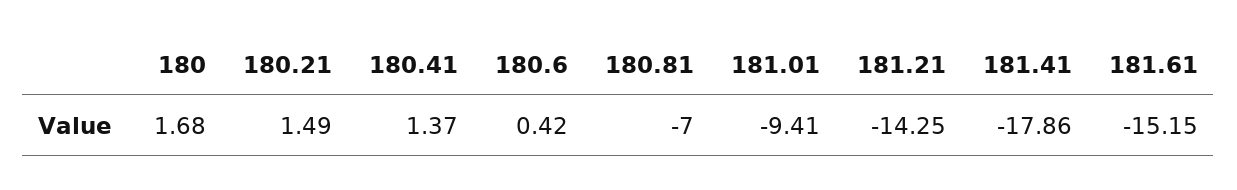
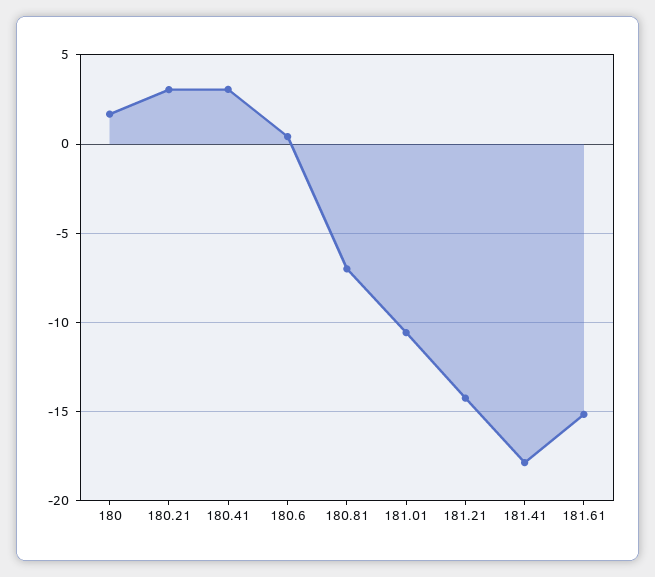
180.21: 1.49 -> 3
180.41: 1.37 -> 3
181.01: -9.41 -> -10.5

